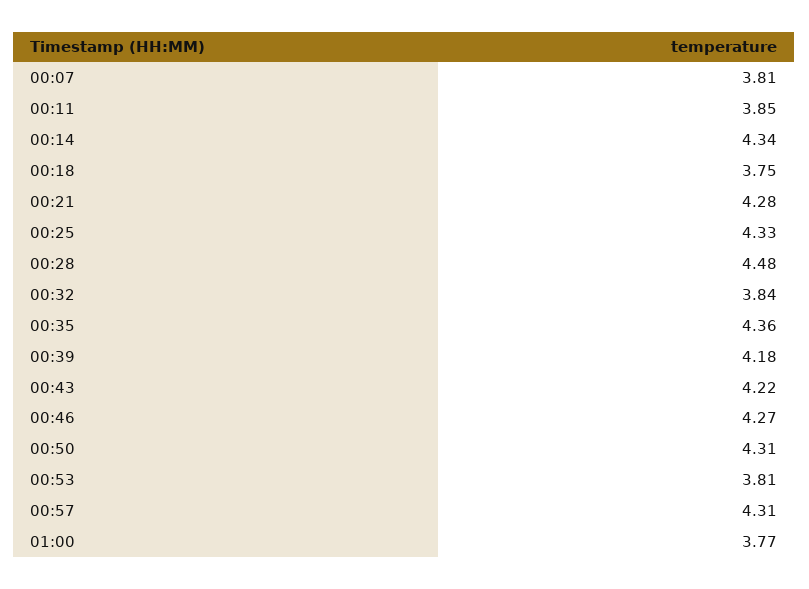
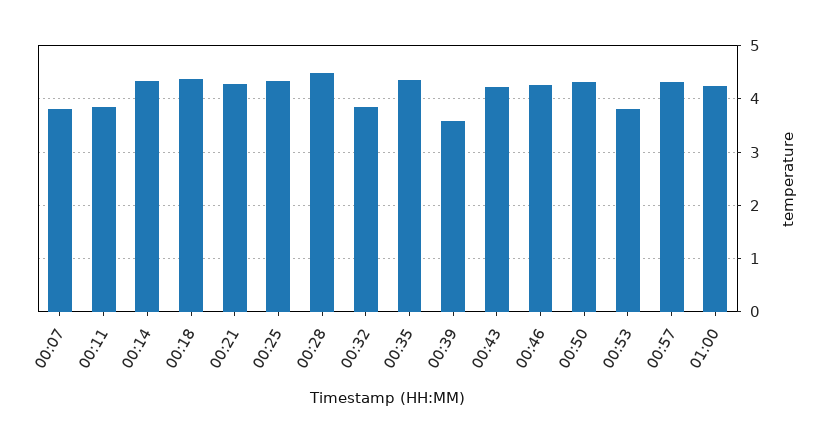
00:18: 3.75 -> 4.4
00:39: 4.18 -> 3.6
01:00: 3.77 -> 4.2

